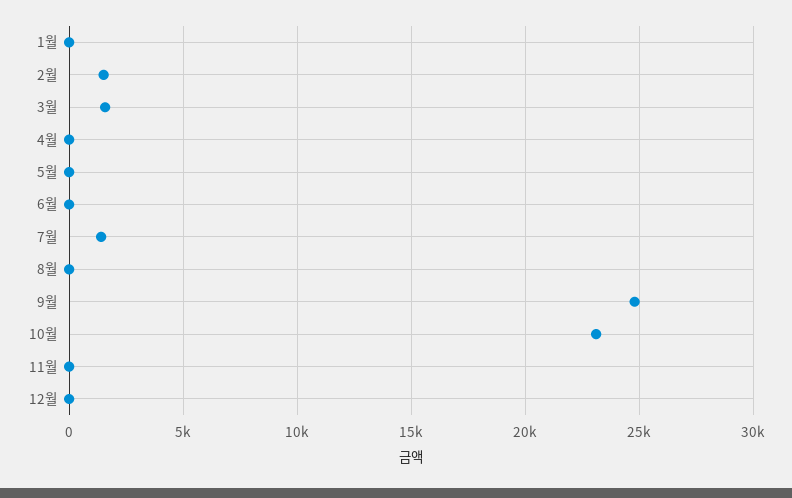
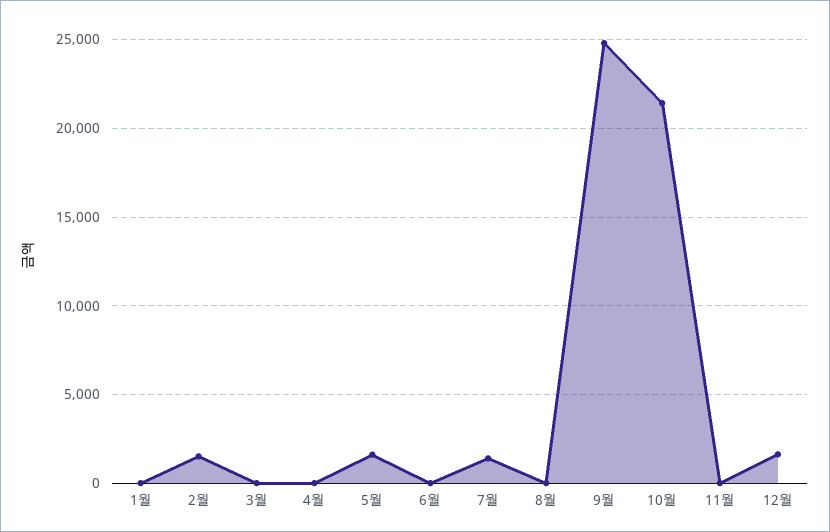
3월: 1500 -> 0
5월: 0 -> 1500
10월: 23000 -> 21500
12월: 0 -> 1500

